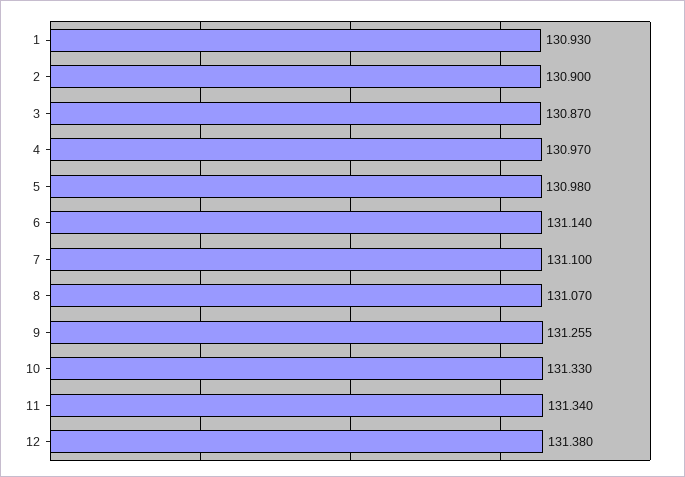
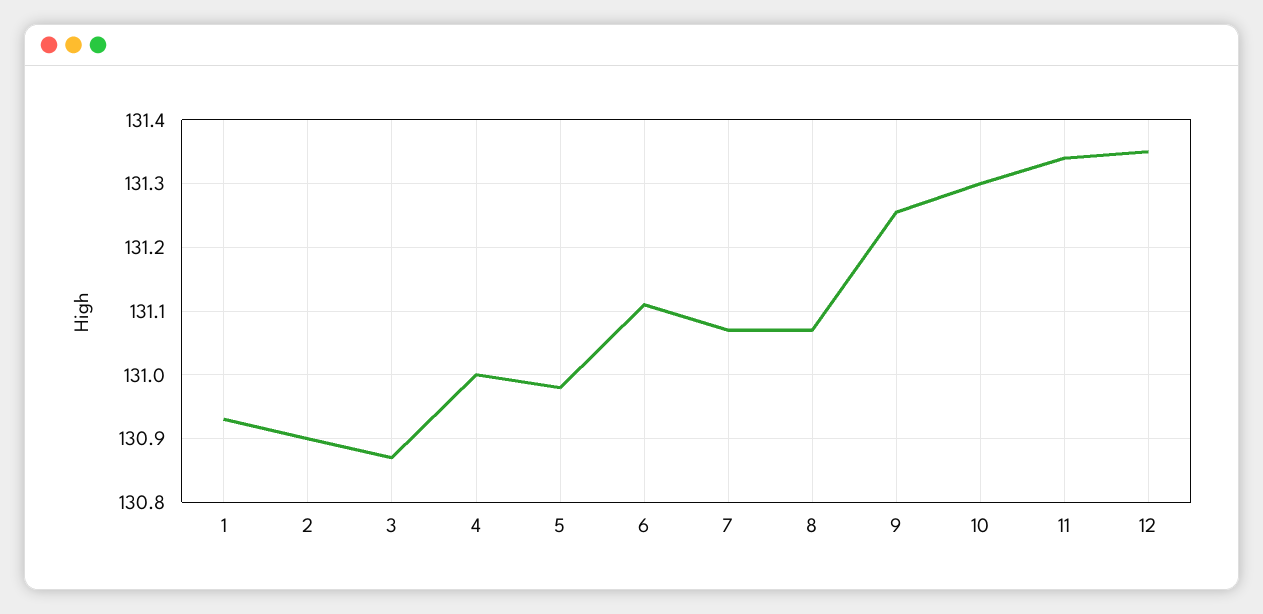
4: 130.97 -> 131
6: 131.14 -> 131.11
7: 131.1 -> 131.07
10: 131.33 -> 131.3
12: 131.38 -> 131.35

